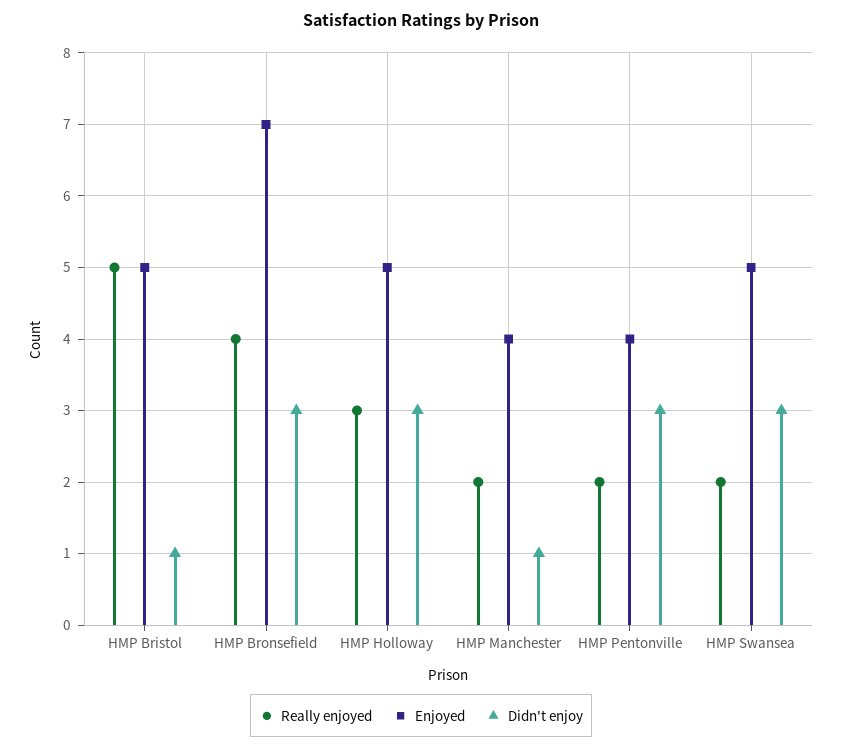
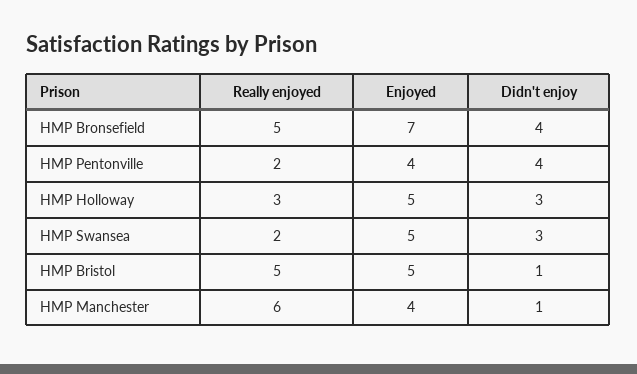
Really enjoyed, HMP Bronsefield: 4 -> 5
Didn't enjoy, HMP Bronsefield: 3 -> 4
Really enjoyed, HMP Manchester: 2 -> 6
Didn't enjoy, HMP Pentonville: 3 -> 4

